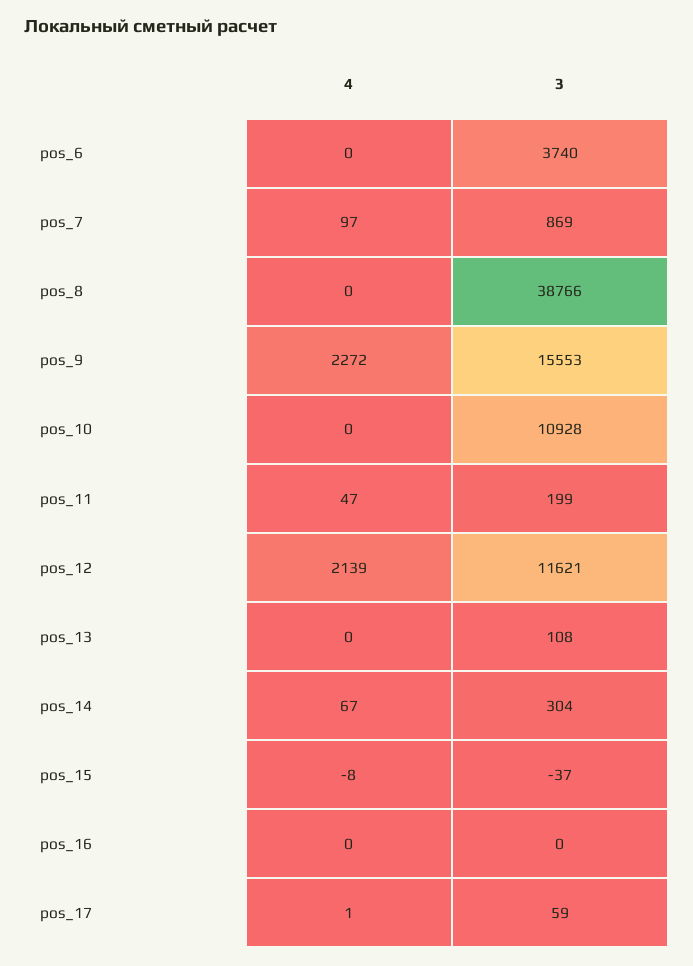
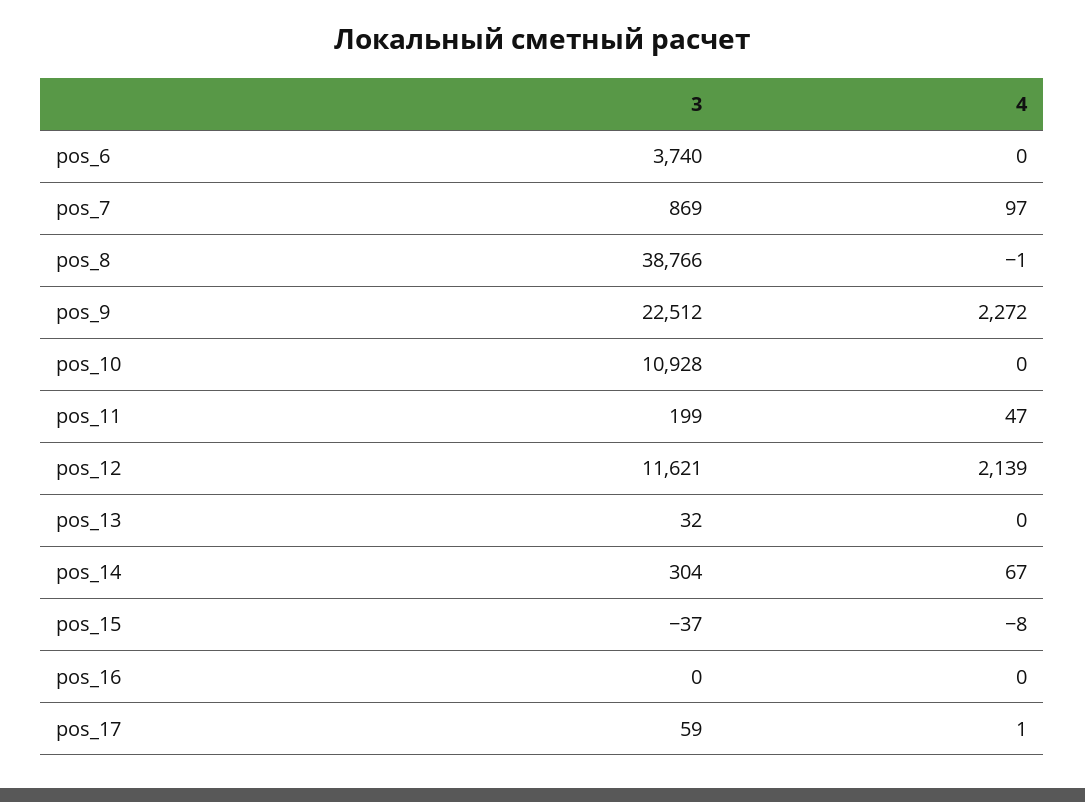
4, pos_8: 0 -> -1
3, pos_9: 15553 -> 22512
3, pos_13: 108 -> 32

